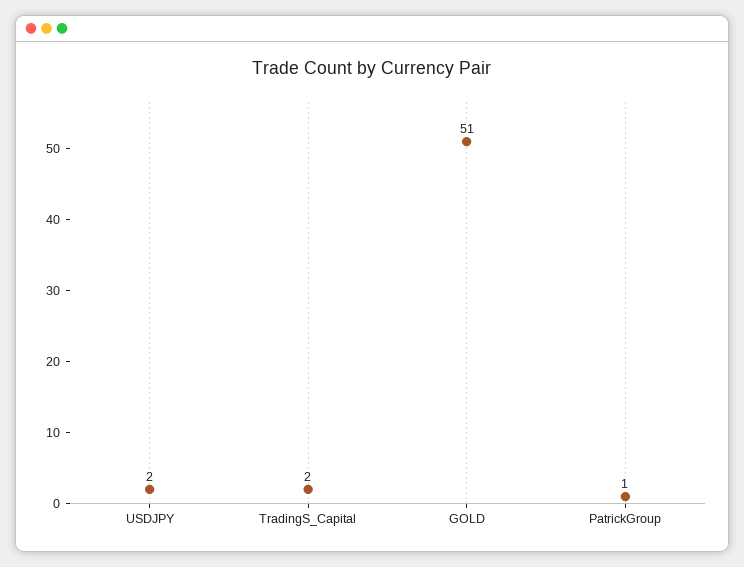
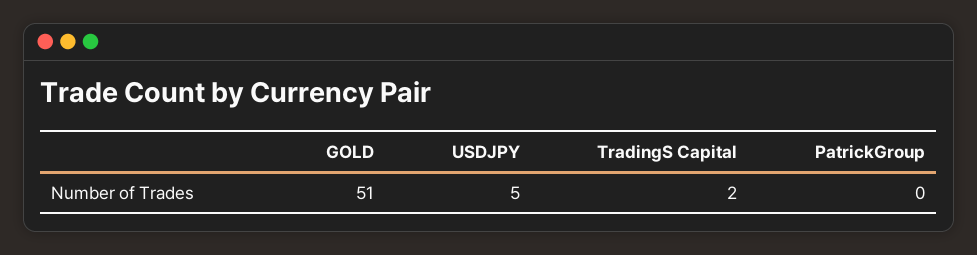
USDJPY: 2 -> 5
PatrickGroup: 1 -> 0

